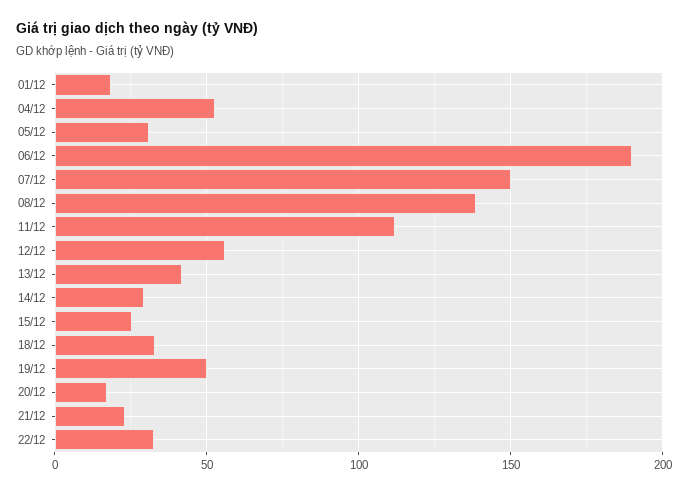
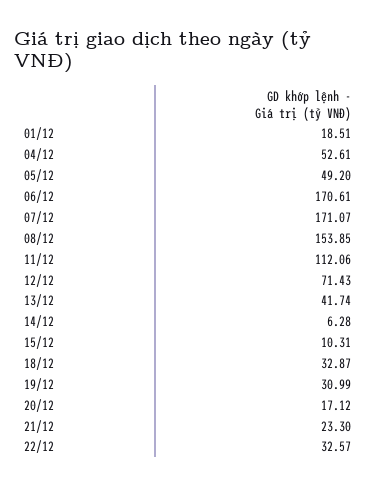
05/12: 30 -> 49.2
06/12: 190 -> 170.61
07/12: 150 -> 171.07
08/12: 140 -> 153.85
12/12: 55 -> 71.43
14/12: 30 -> 6.28
15/12: 25 -> 10.31
19/12: 50 -> 30.99

